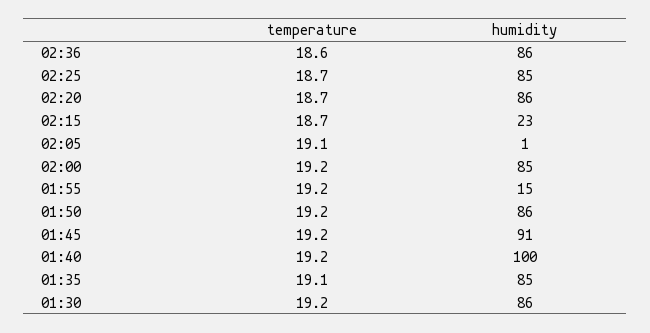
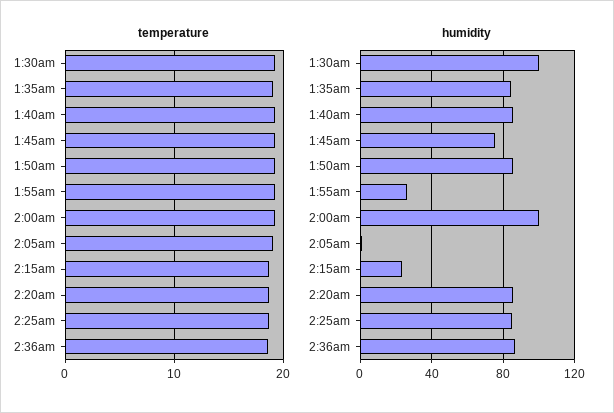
humidity, 02:00: 85 -> 100
humidity, 01:55: 15 -> 25
humidity, 01:45: 91 -> 75
humidity, 01:40: 100 -> 85
humidity, 01:30: 86 -> 100

